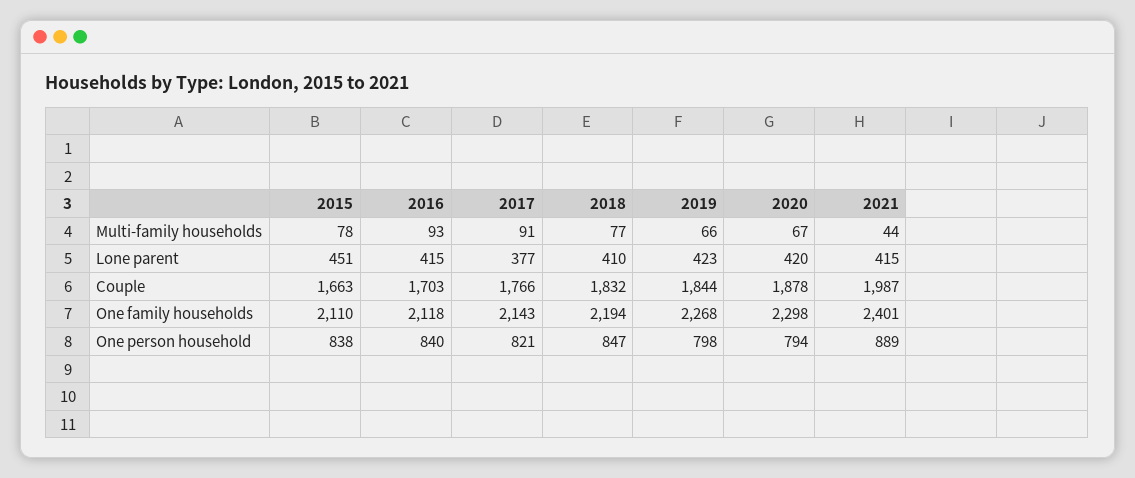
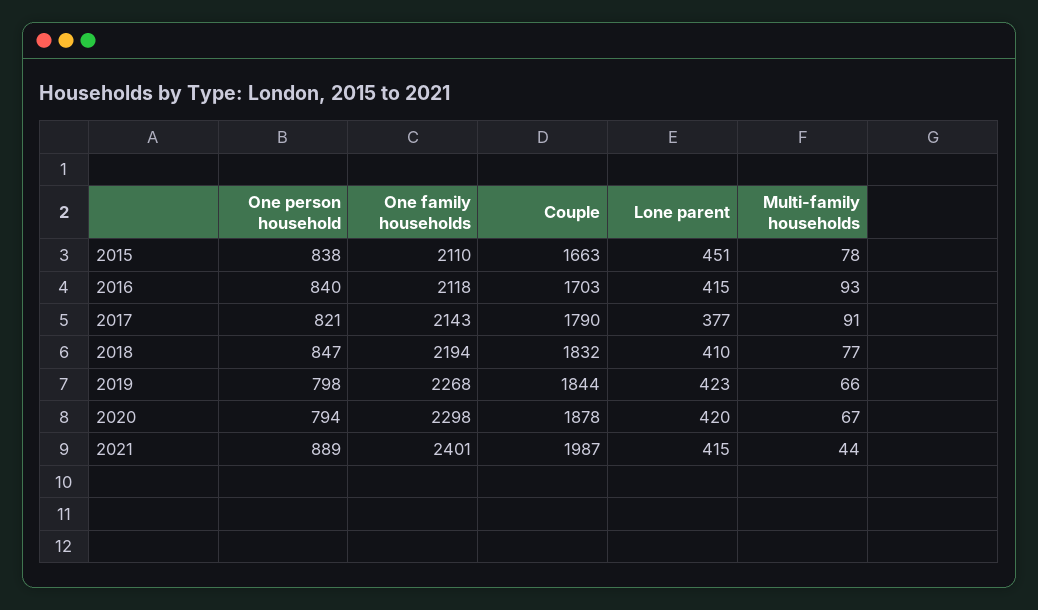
2017, Couple: 1766 -> 1790

